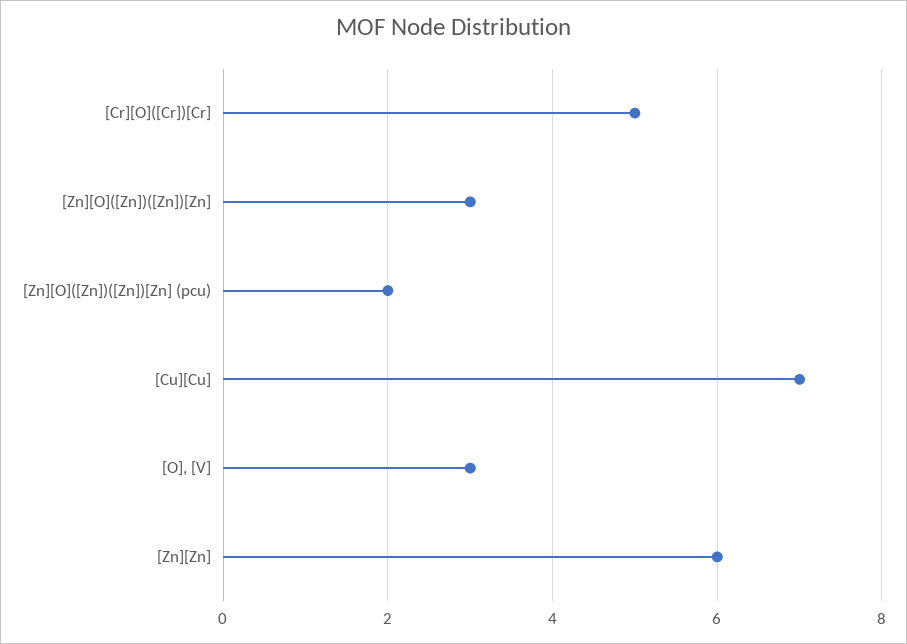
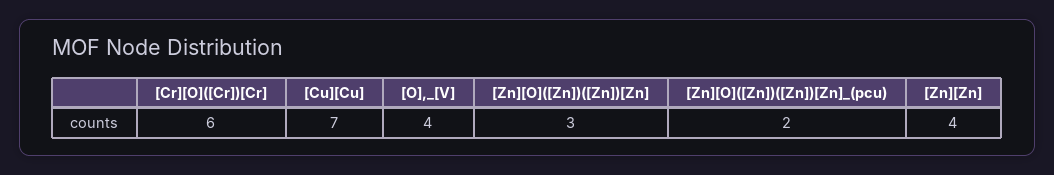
[Cr][O]([Cr])[Cr]: 5 -> 6
[O], [V]: 3 -> 4
[Zn][Zn]: 6 -> 4

